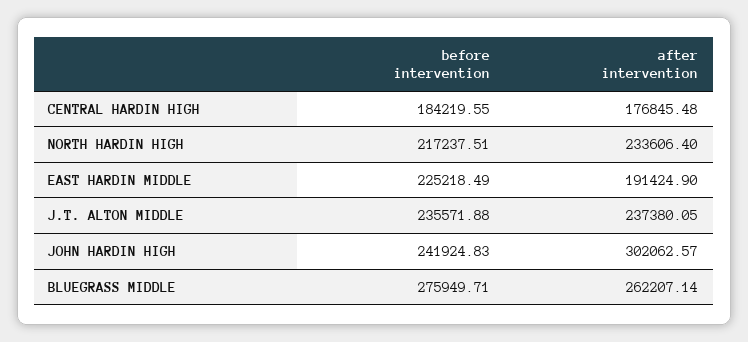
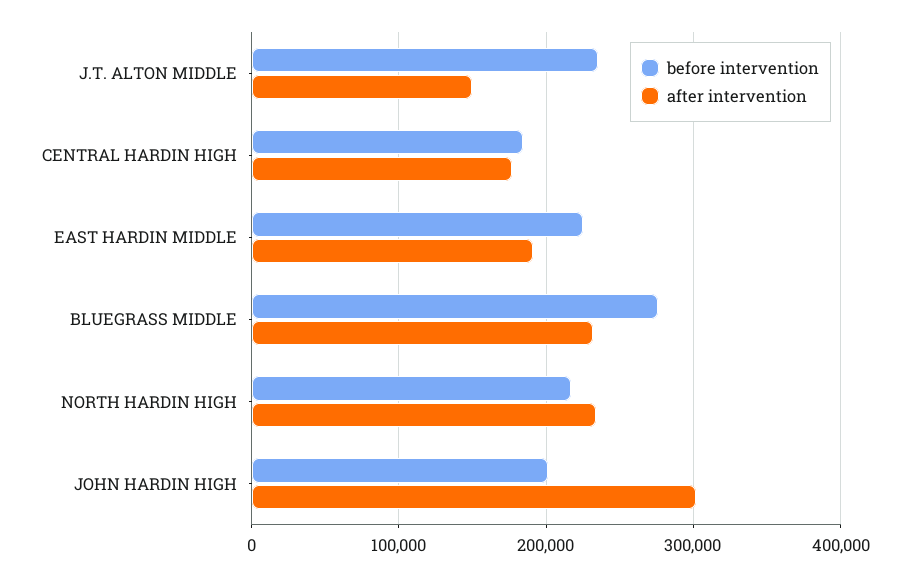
after intervention, J.T. ALTON MIDDLE: 237380.05 -> 150000
before intervention, JOHN HARDIN HIGH: 241924.83 -> 200000
after intervention, BLUEGRASS MIDDLE: 262207.14 -> 230000

